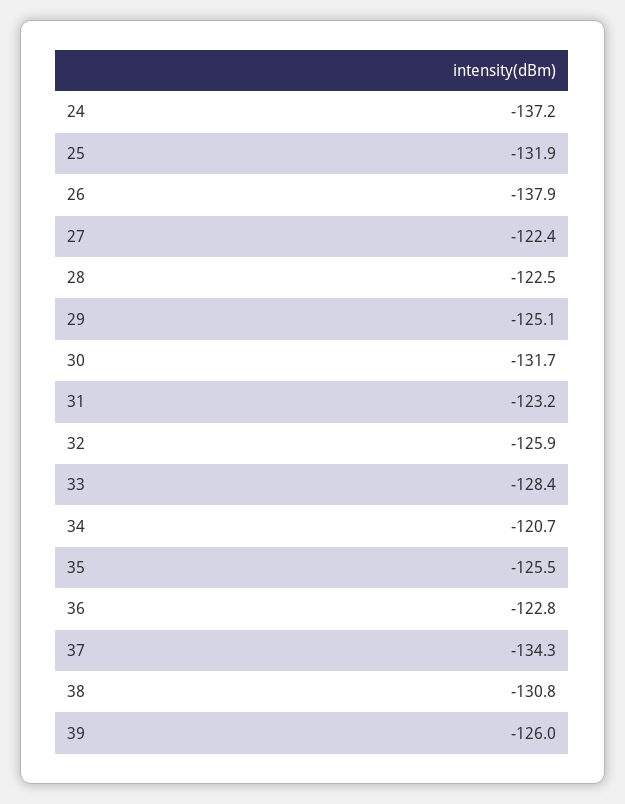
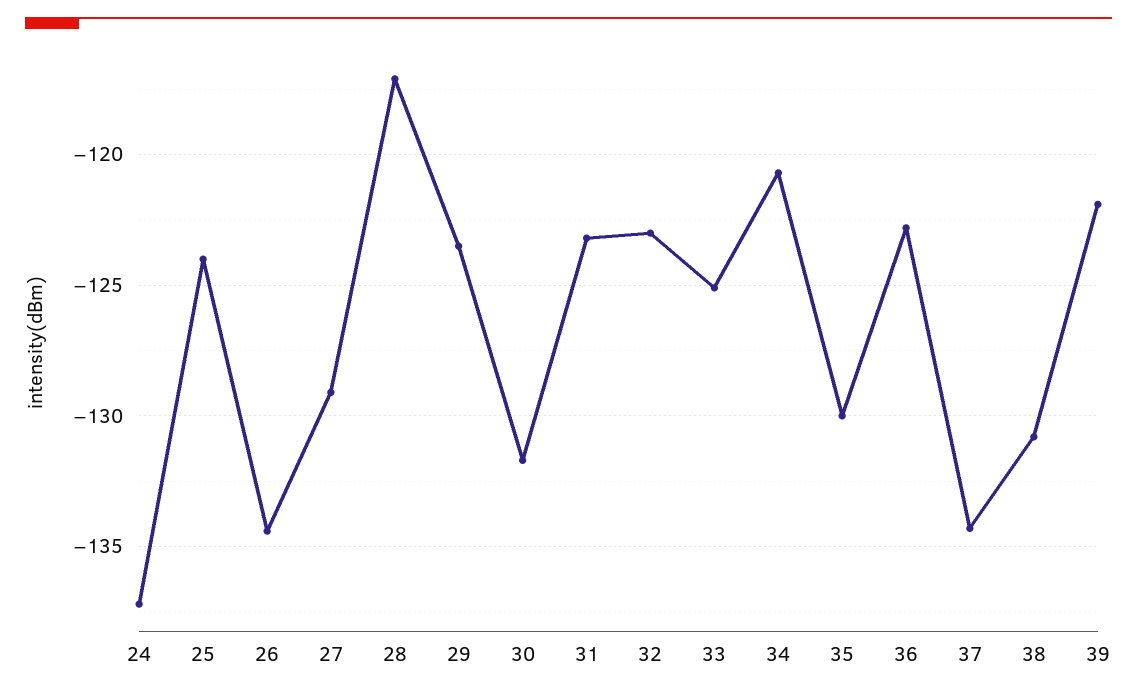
25: -131.9 -> -124
26: -137.9 -> -134.5
27: -122.4 -> -129
28: -122.5 -> -117
29: -125.1 -> -123.5
32: -125.9 -> -123
33: -128.4 -> -125
35: -125.5 -> -130
39: -126 -> -122

